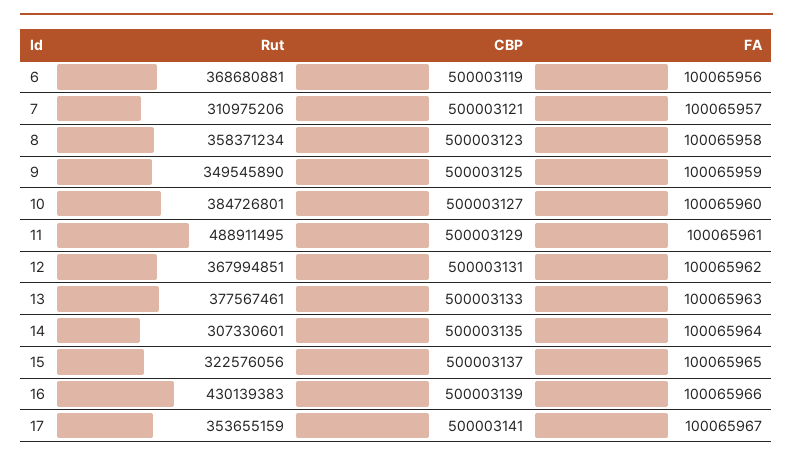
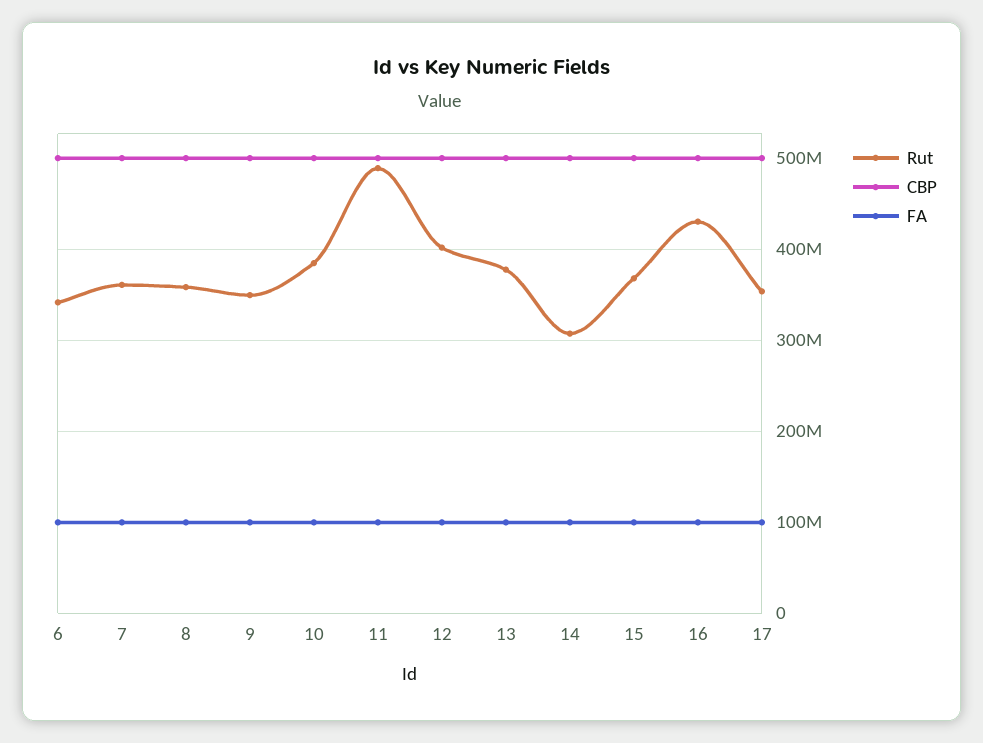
Rut, 6: 368680881 -> 340000000
Rut, 7: 310975206 -> 360000000
Rut, 12: 367994851 -> 400000000
Rut, 15: 322576056 -> 370000000

